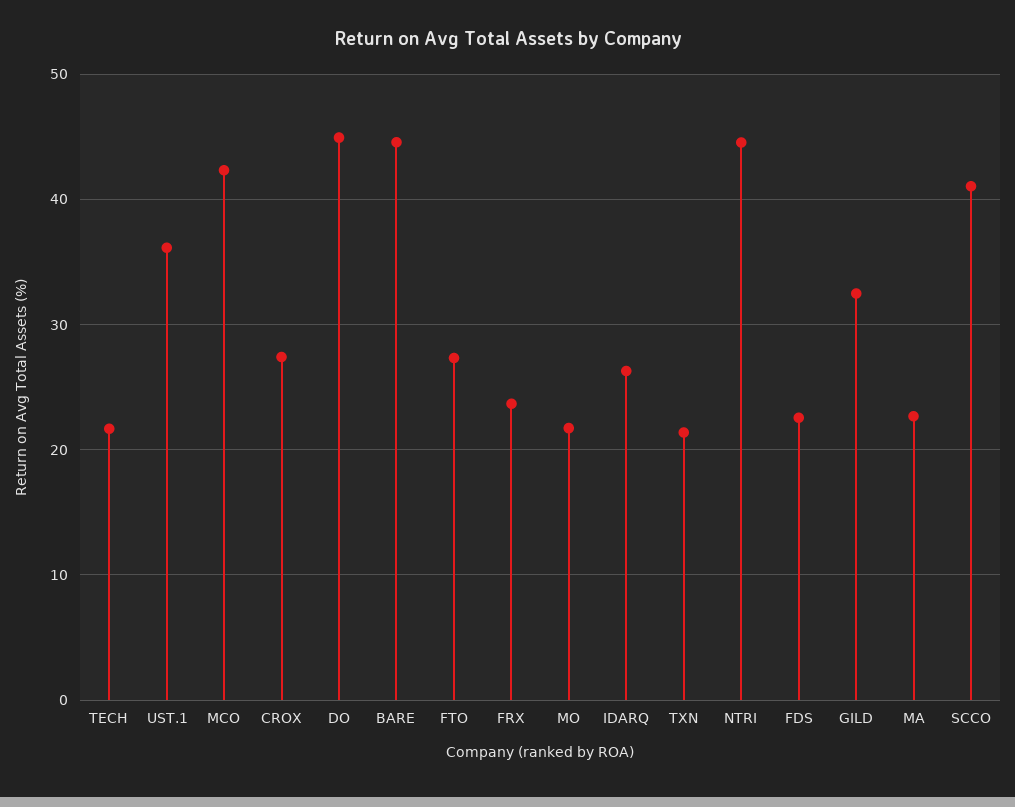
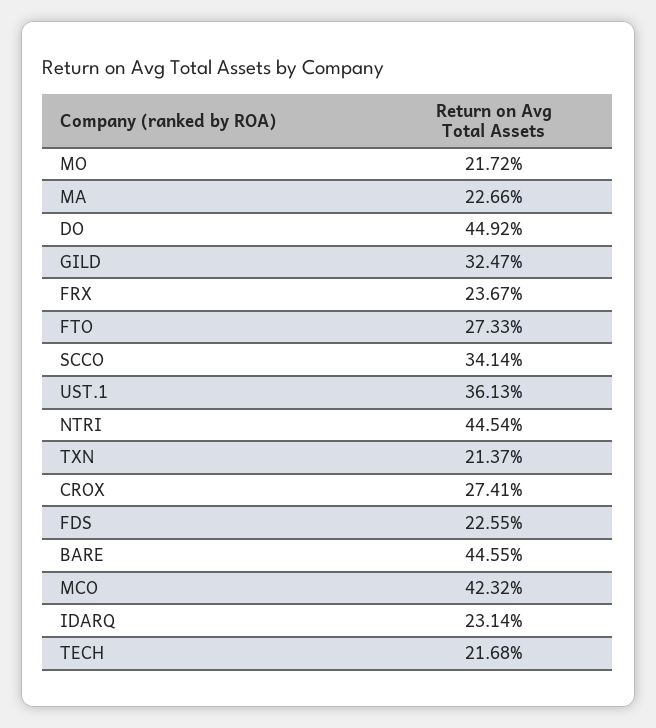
IDARQ: 26 -> 23.14
SCCO: 41 -> 34.14

